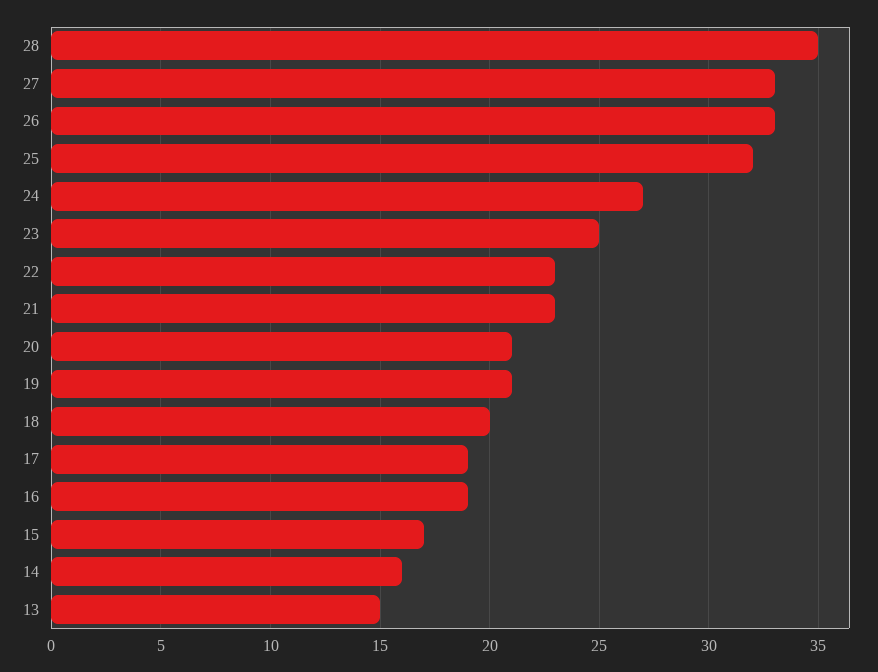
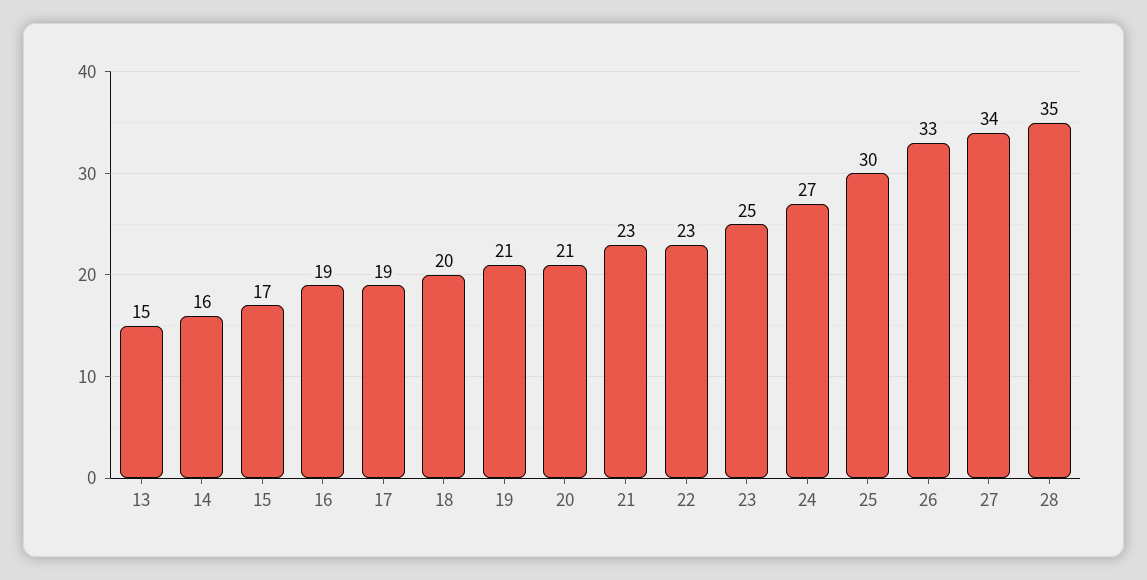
27: 33 -> 34
25: 32 -> 30

